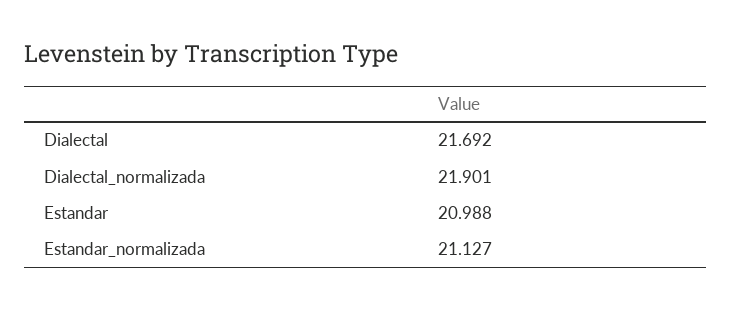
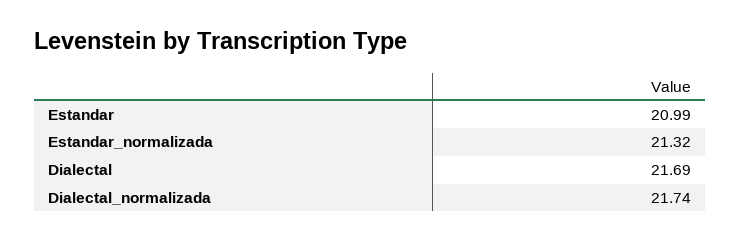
Dialectal_normalizada: 21.901 -> 21.74
Estandar_normalizada: 21.127 -> 21.32

